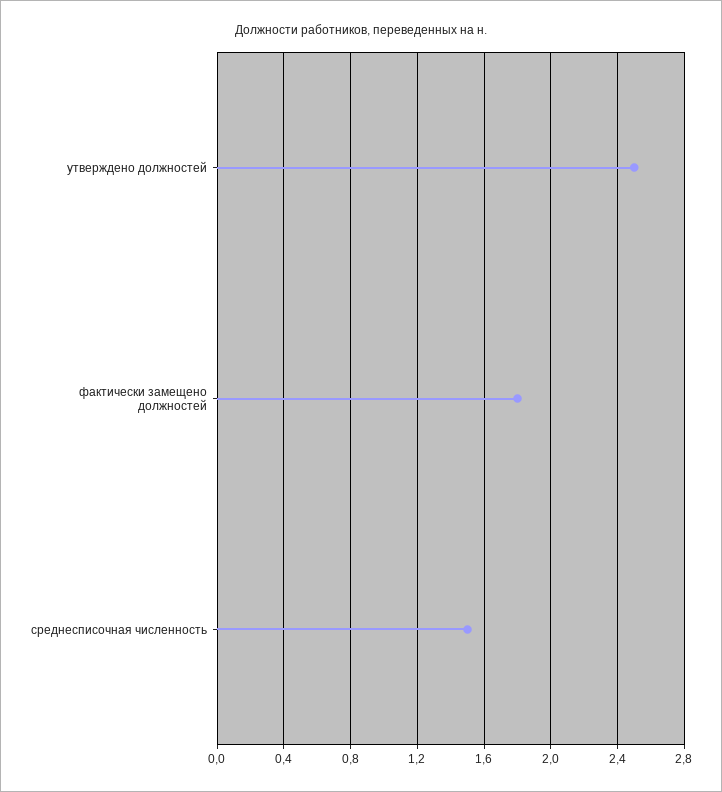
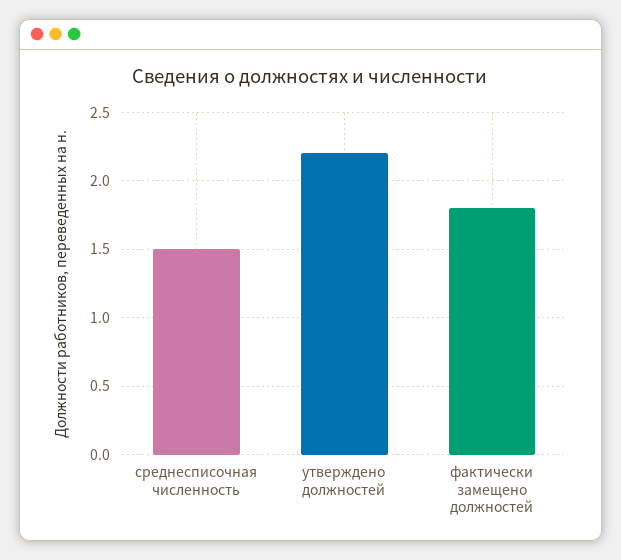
утверждено должностей: 2.5 -> 2.2

